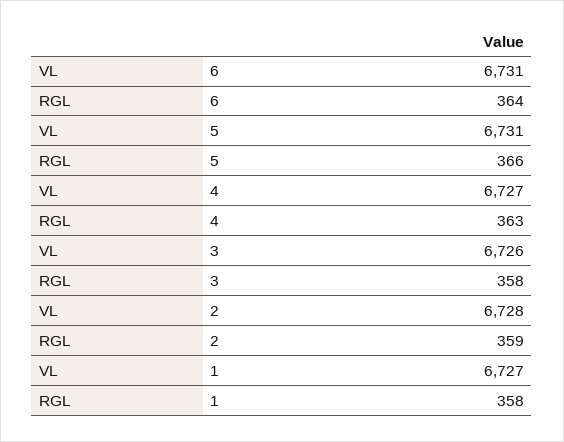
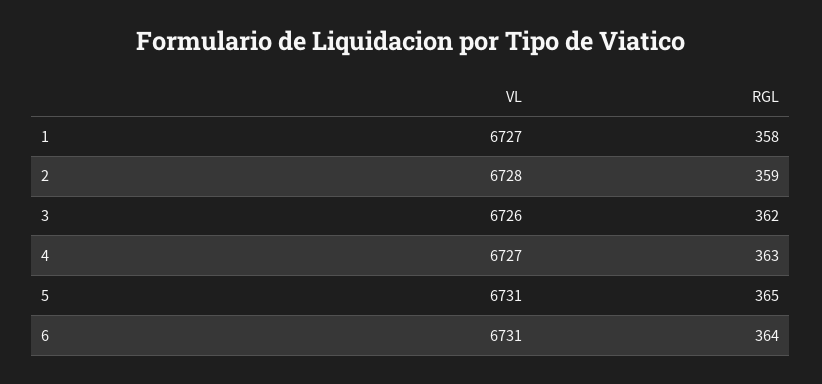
RGL, 5: 366 -> 365
RGL, 3: 358 -> 362

